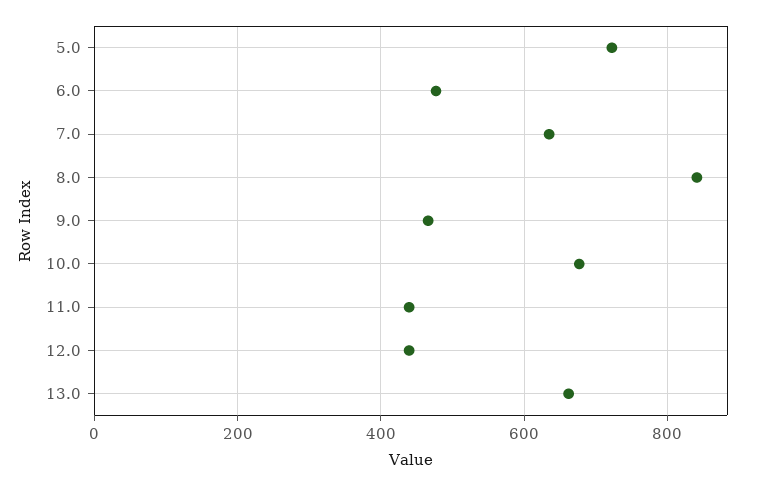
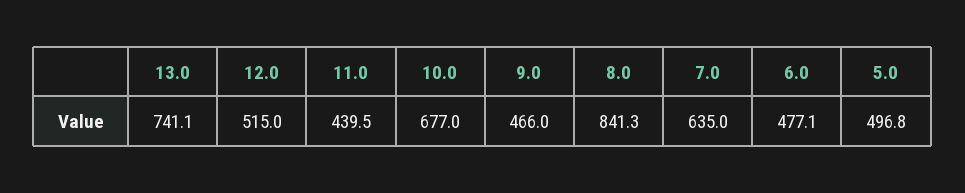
5.0: 720 -> 496.8
12.0: 440 -> 515
13.0: 660 -> 741.1

